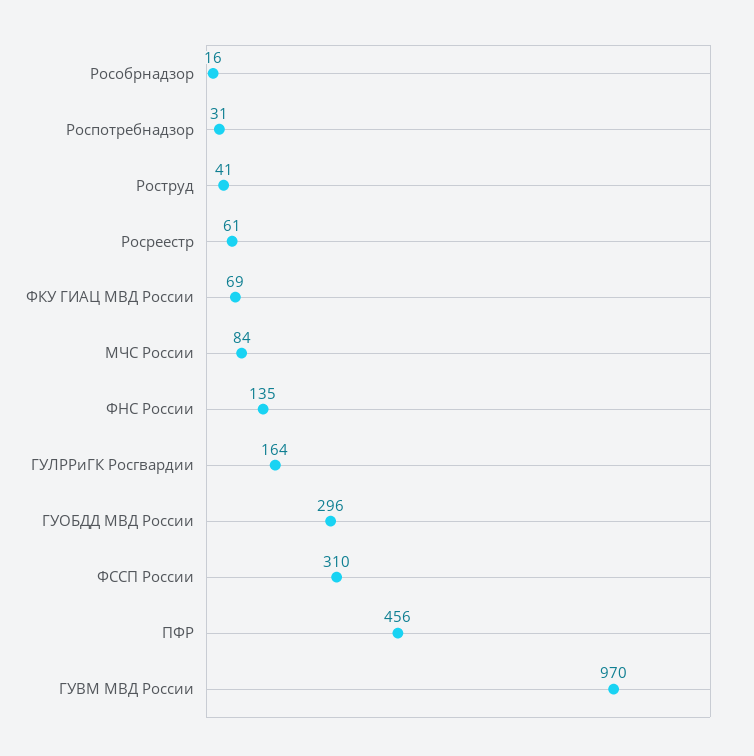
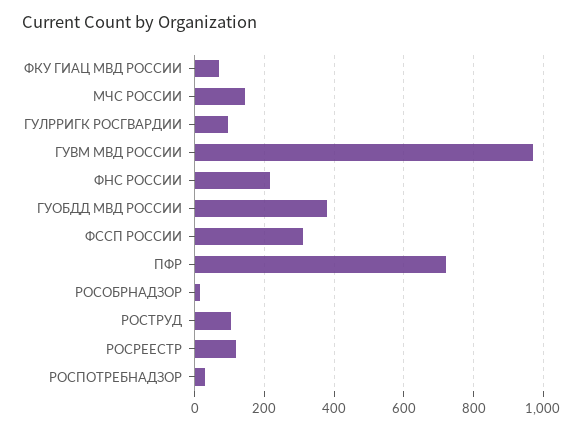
Роструд: 41 -> 100
Росреестр: 61 -> 120
МЧС России: 84 -> 140
ФНС России: 135 -> 220
ГУЛРРиГК Росгвардии: 164 -> 100
ГУОБДД МВД России: 296 -> 380
ПФР: 456 -> 720

